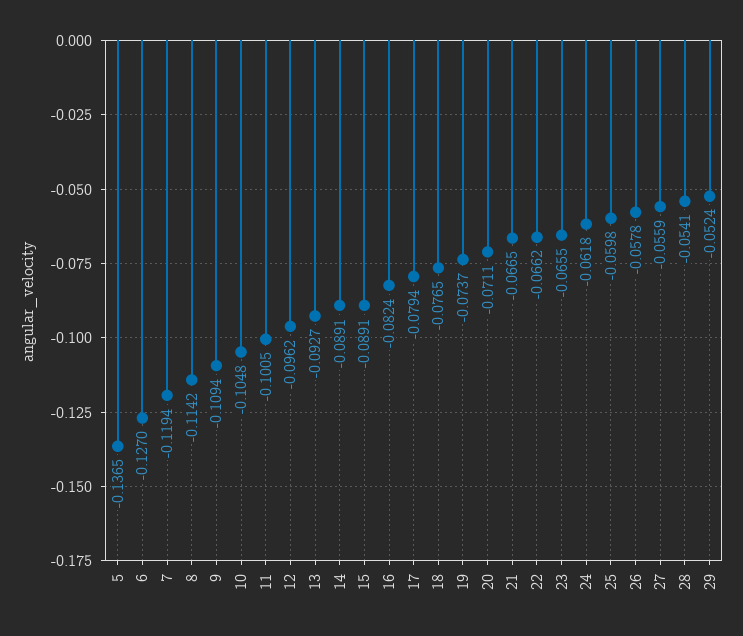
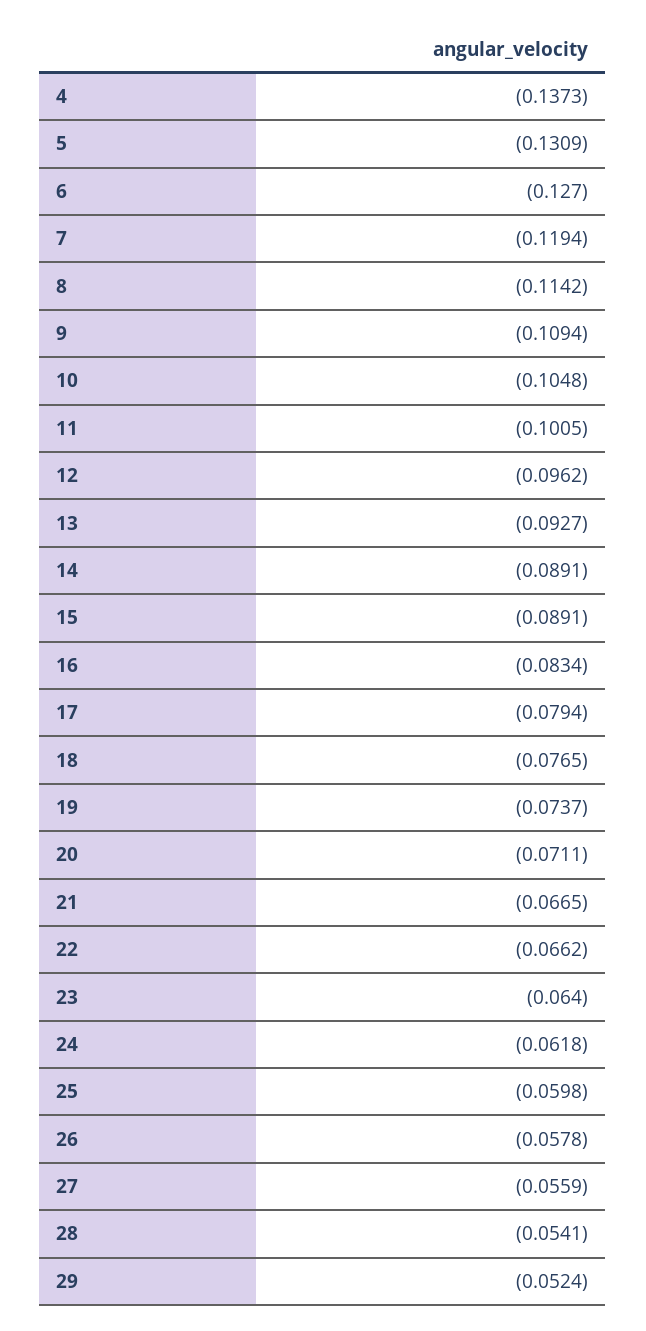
5: -0.1365 -> -0.1309
16: -0.0824 -> -0.0834
23: -0.0655 -> -0.064
4: none -> -0.1373

